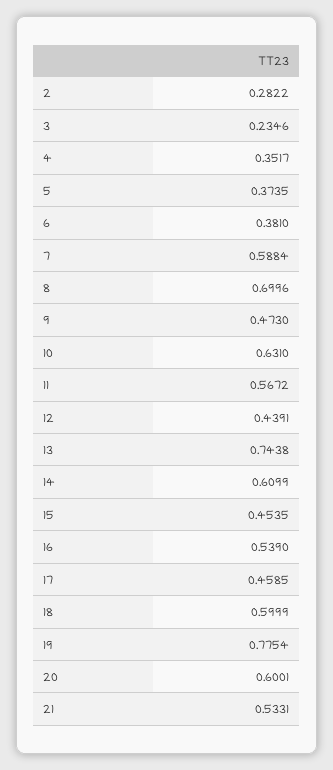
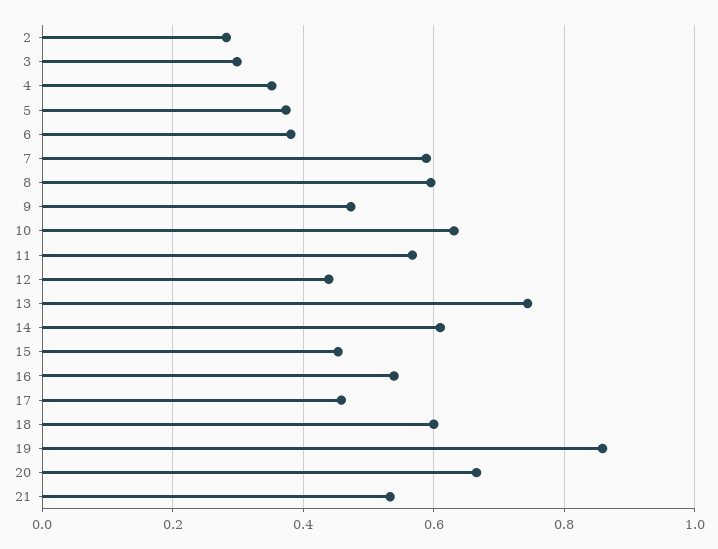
3: 0.2346 -> 0.3
8: 0.6996 -> 0.6
19: 0.7754 -> 0.86
20: 0.6001 -> 0.66

